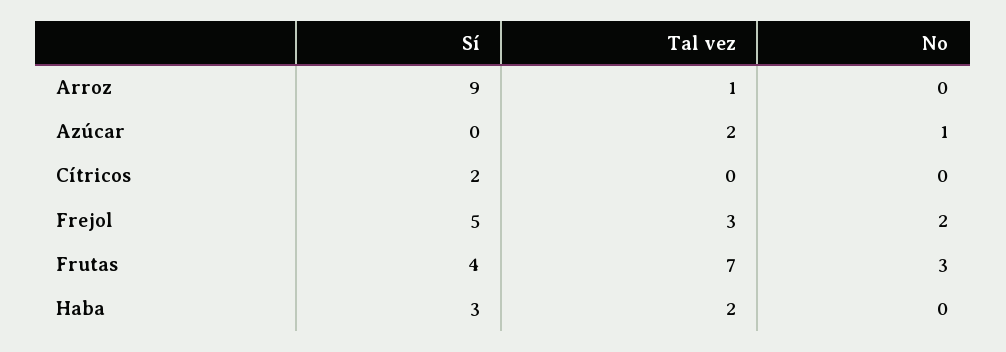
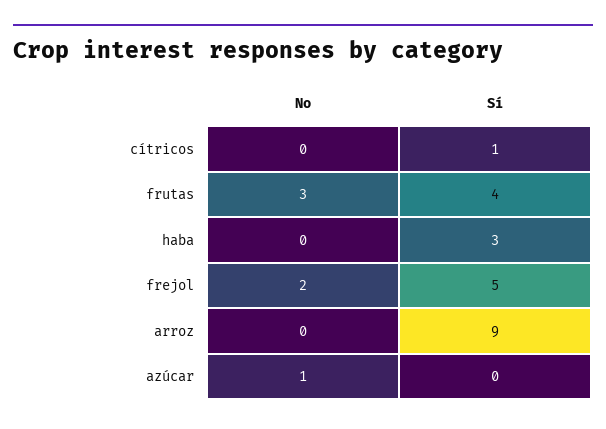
Tal vez, Arroz: 1 -> none
Tal vez, Azúcar: 2 -> none
Sí, Cítricos: 2 -> 1
Tal vez, Cítricos: 0 -> none
Tal vez, Frejol: 3 -> none
Tal vez, Frutas: 7 -> none
Tal vez, Haba: 2 -> none

